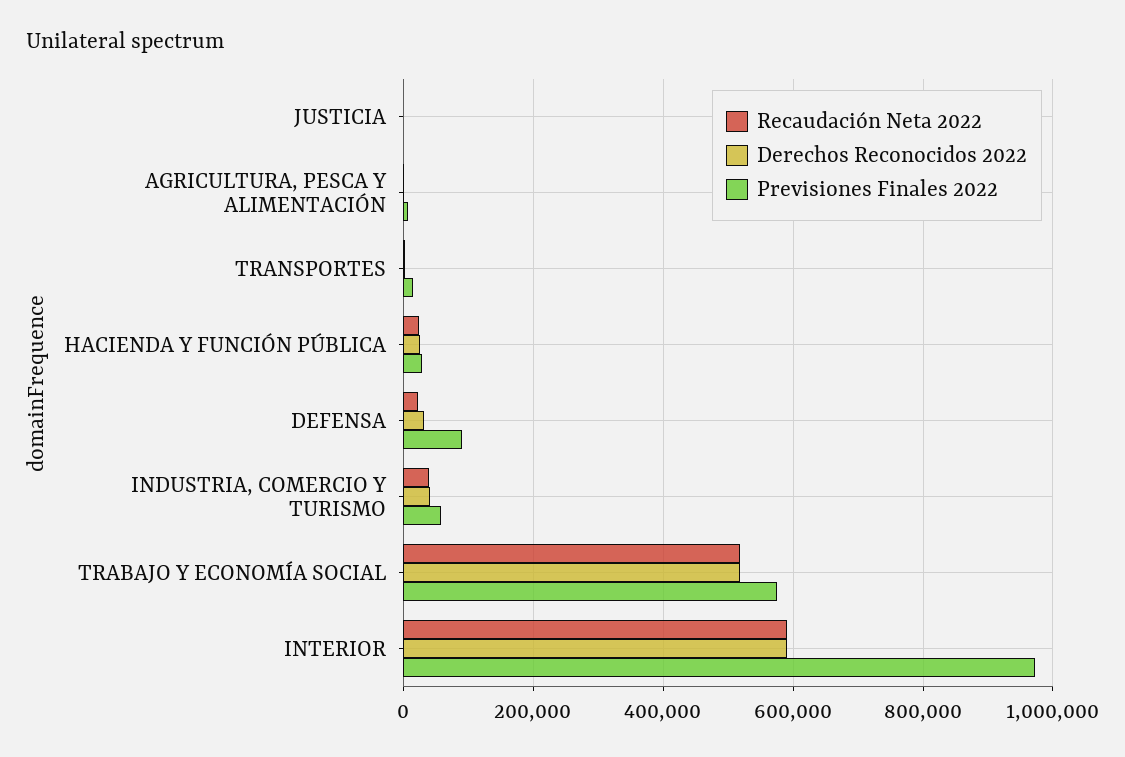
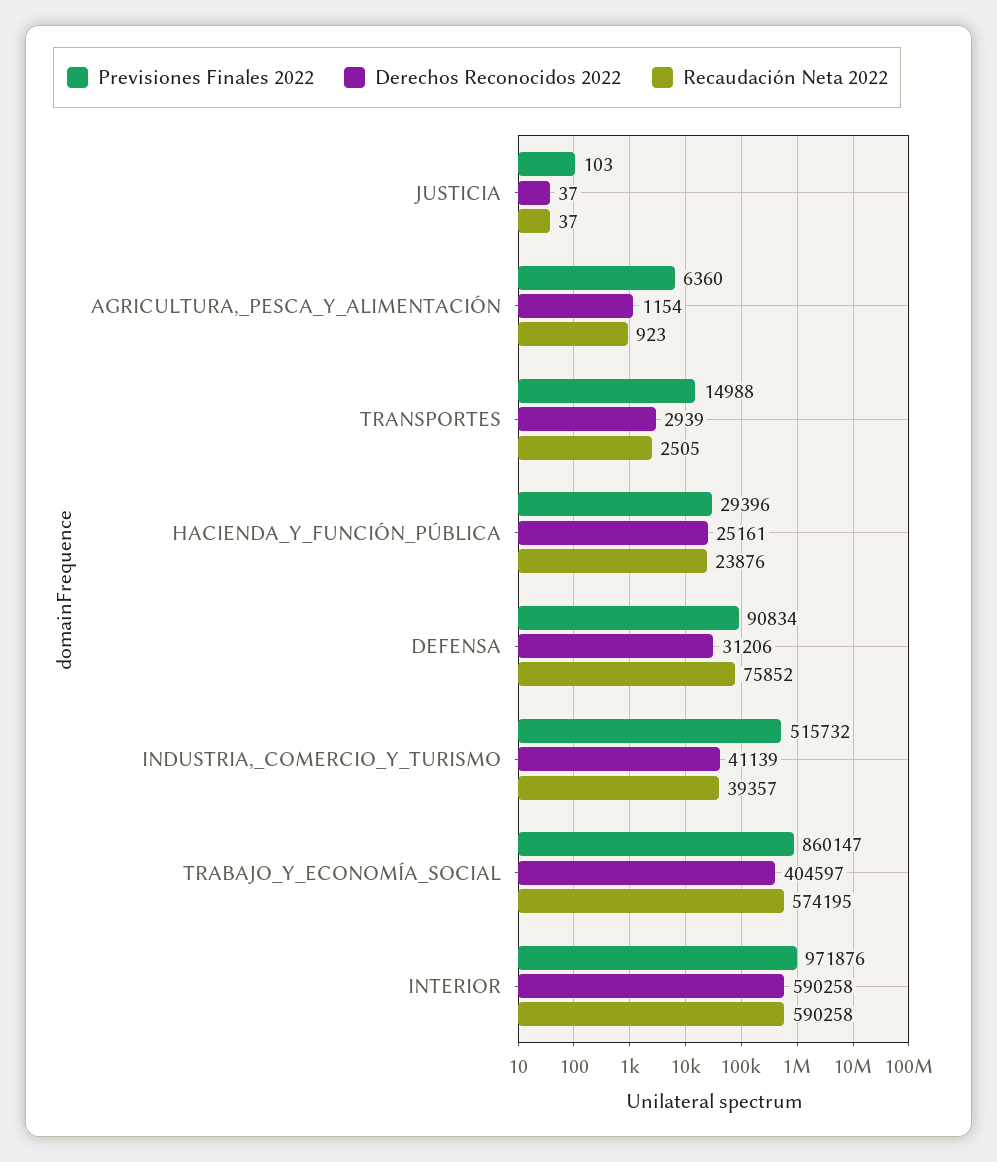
Recaudación Neta 2022, DEFENSA: 20000 -> 75852
Previsiones Finales 2022, INDUSTRIA, COMERCIO Y TURISMO: 60000 -> 515732
Recaudación Neta 2022, TRABAJO Y ECONOMÍA SOCIAL: 520000 -> 574195
Derechos Reconocidos 2022, TRABAJO Y ECONOMÍA SOCIAL: 520000 -> 404597
Previsiones Finales 2022, TRABAJO Y ECONOMÍA SOCIAL: 580000 -> 860147

